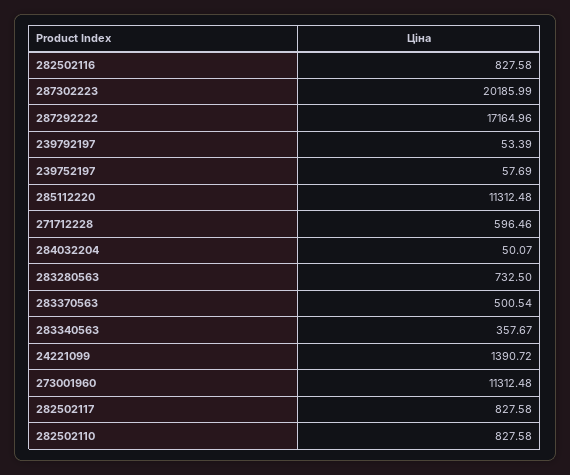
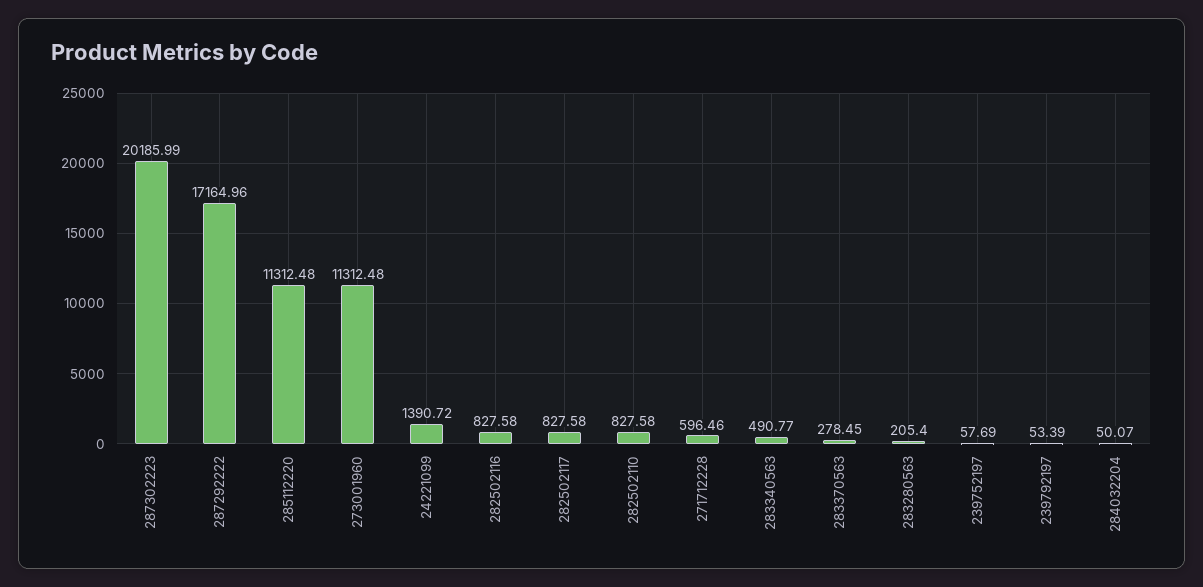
283280563: 732.5 -> 205.4
283370563: 500.54 -> 278.45
283340563: 357.67 -> 490.77

